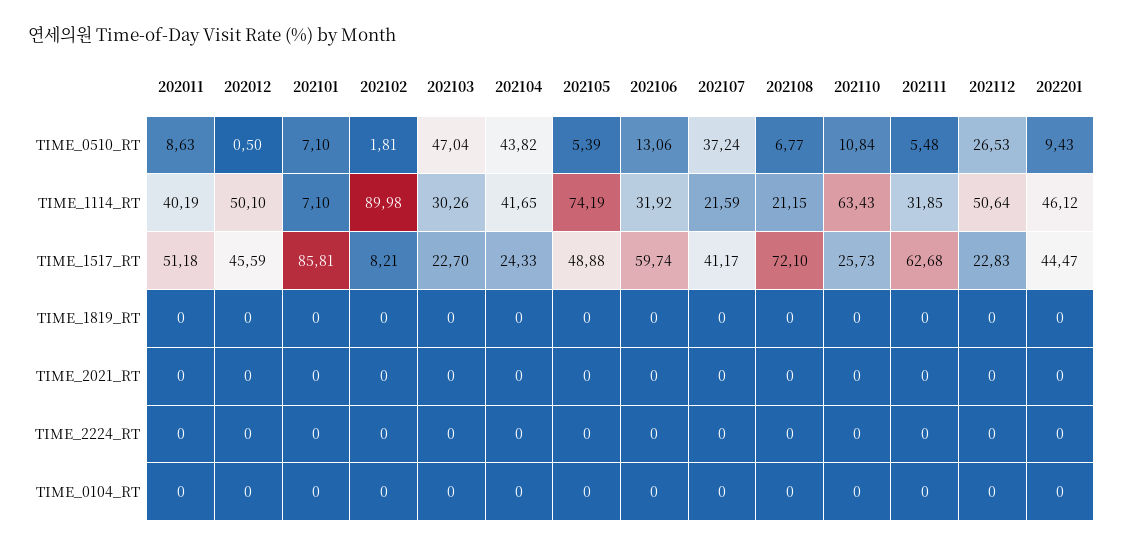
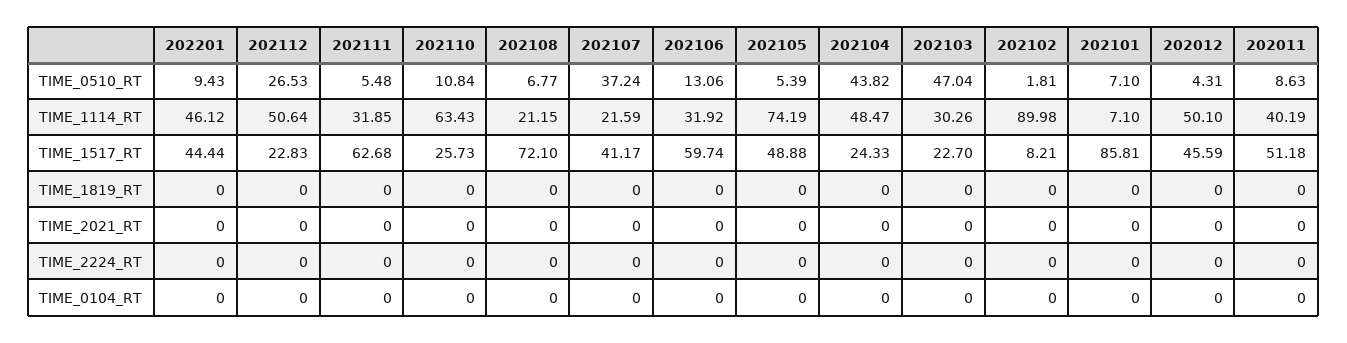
202012, TIME_0510_RT: 0.5 -> 4.31
202104, TIME_1114_RT: 41.65 -> 48.47
202201, TIME_1517_RT: 44.47 -> 44.44

